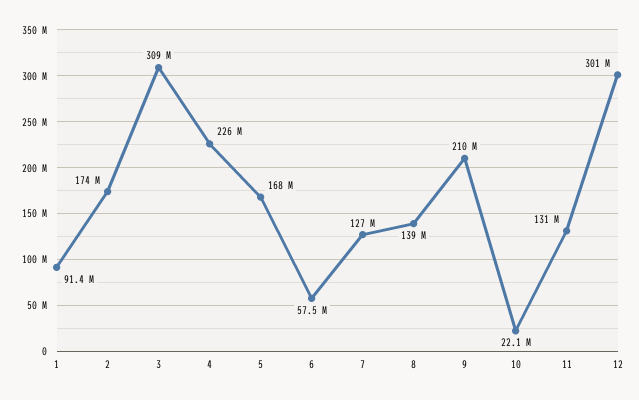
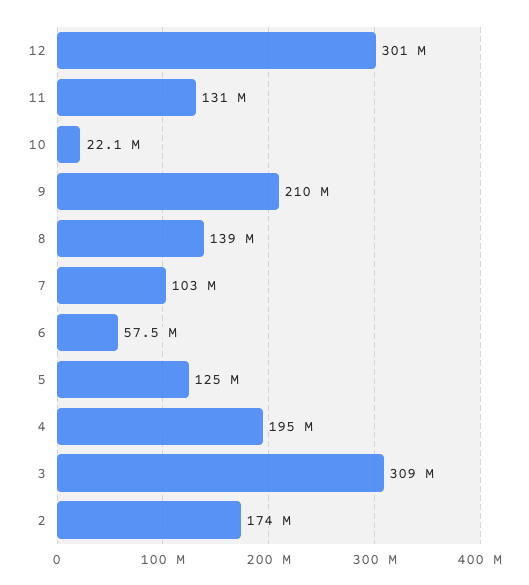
1: 91400000 -> none
4: 226000000 -> 195000000
5: 168000000 -> 125000000
7: 127000000 -> 103000000

